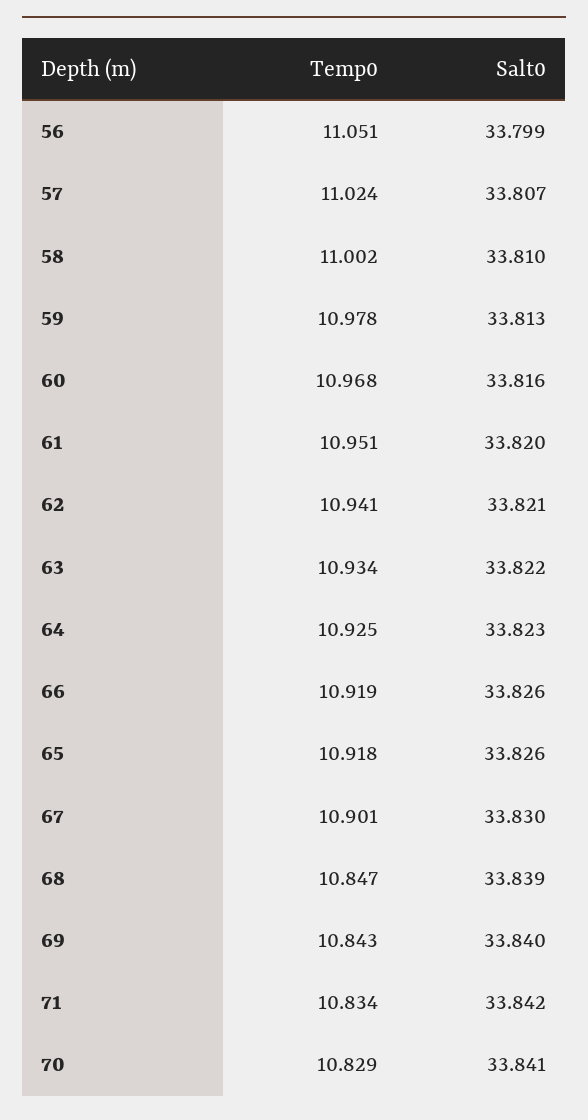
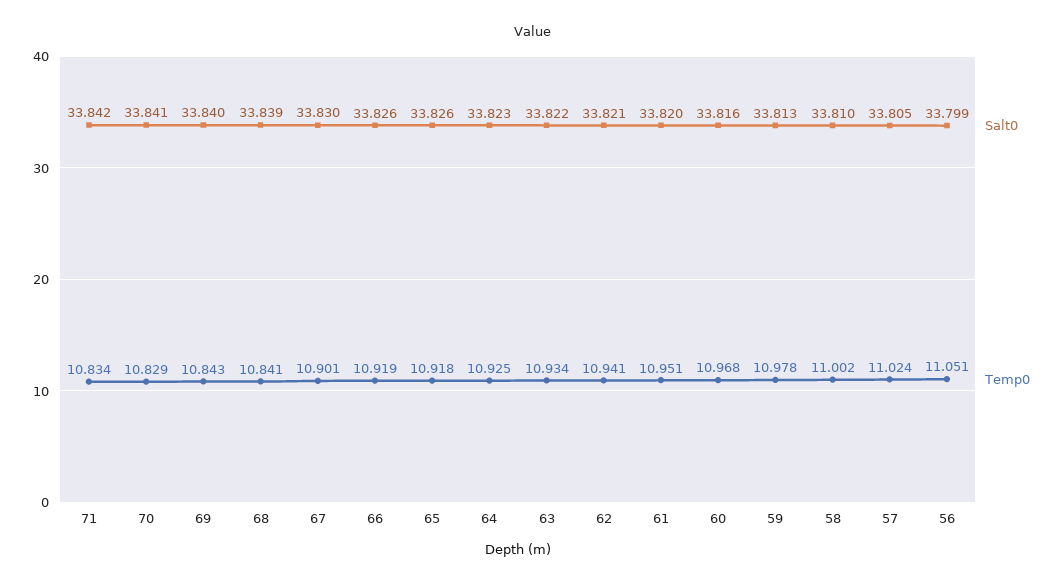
Salt0, 57: 33.807 -> 33.805
Temp0, 68: 10.847 -> 10.841

